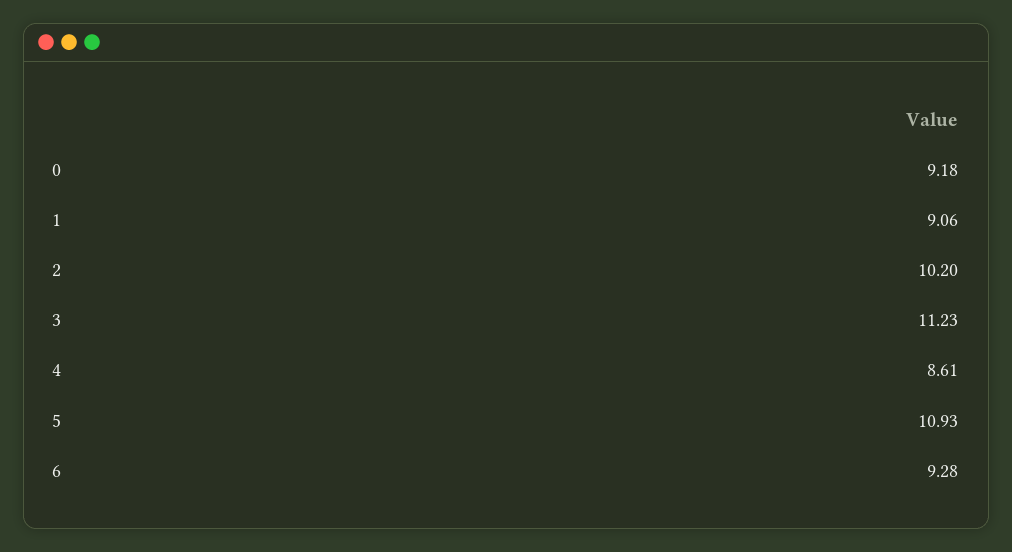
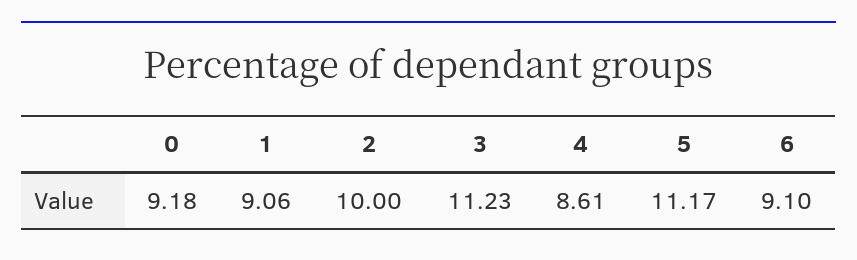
2: 10.2 -> 10
5: 10.93 -> 11.17
6: 9.28 -> 9.1

